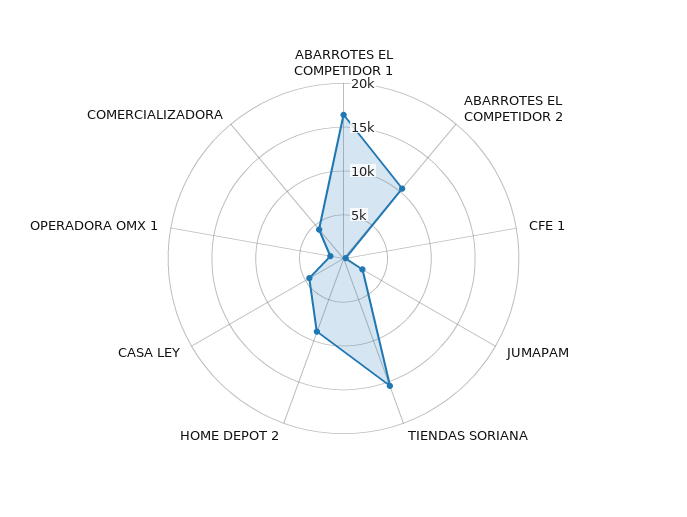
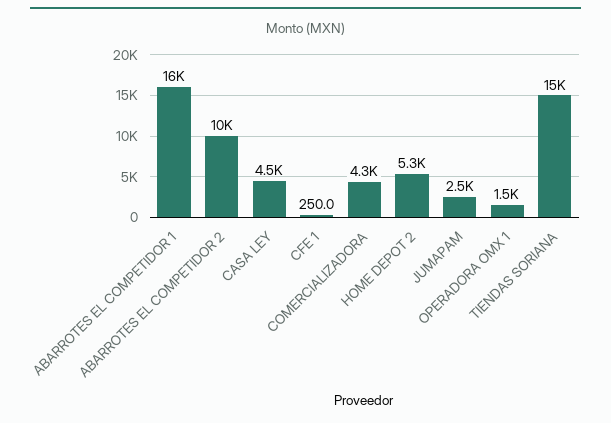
HOME DEPOT 2: 9000 -> 5300

